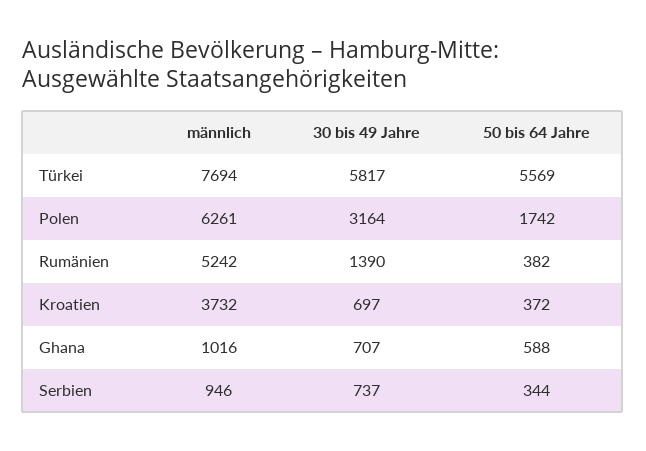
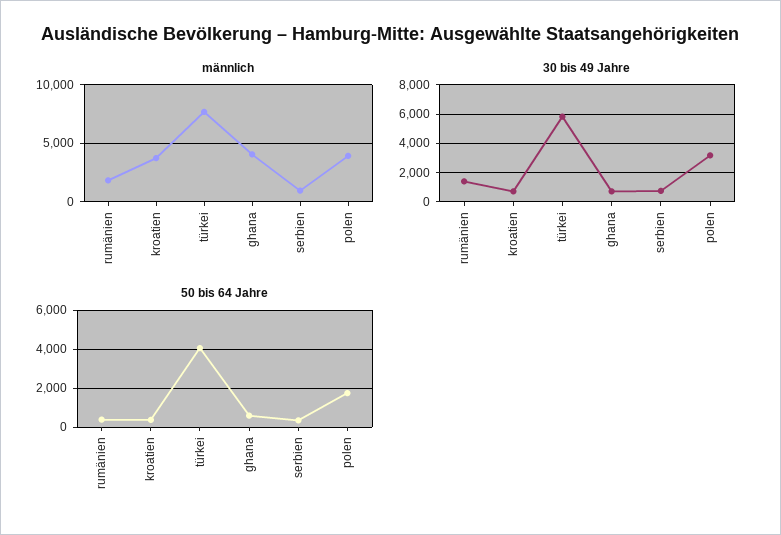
50 bis 64 Jahre, Türkei: 5569 -> 4000
männlich, Polen: 6261 -> 4000
männlich, Rumänien: 5242 -> 2000
männlich, Ghana: 1016 -> 4000

